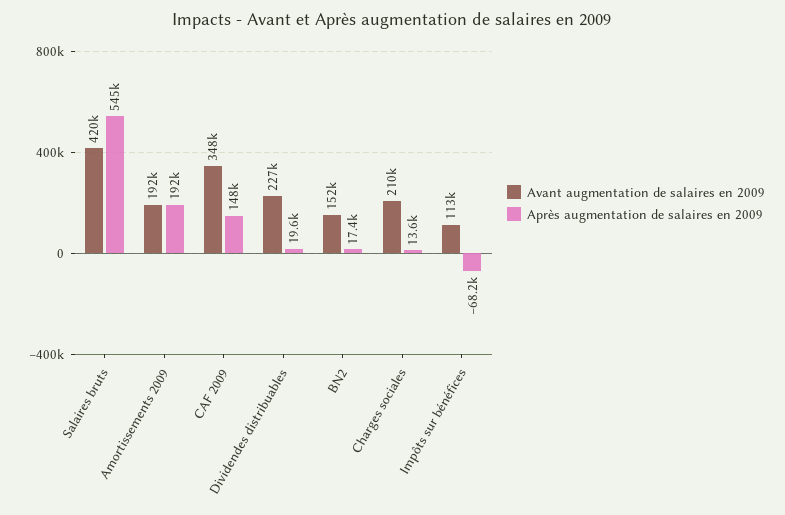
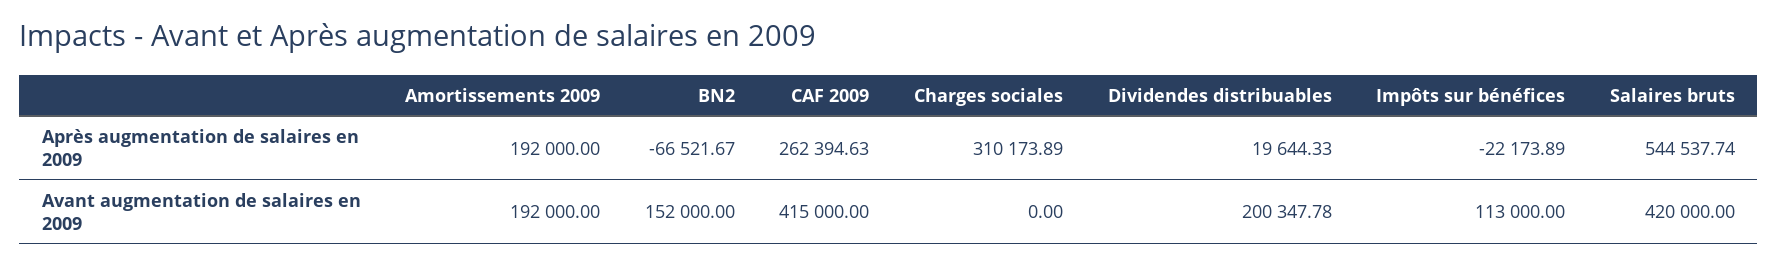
Avant augmentation de salaires en 2009, CAF 2009: 348000 -> 415000
Après augmentation de salaires en 2009, CAF 2009: 148000 -> 262394.63
Avant augmentation de salaires en 2009, Dividendes distribuables: 227000 -> 200347.78
Après augmentation de salaires en 2009, BN2: 17400 -> -66521.67
Avant augmentation de salaires en 2009, Charges sociales: 210000 -> 0
Après augmentation de salaires en 2009, Charges sociales: 13600 -> 310173.89
Après augmentation de salaires en 2009, Impôts sur bénéfices: -68200 -> -22173.89

